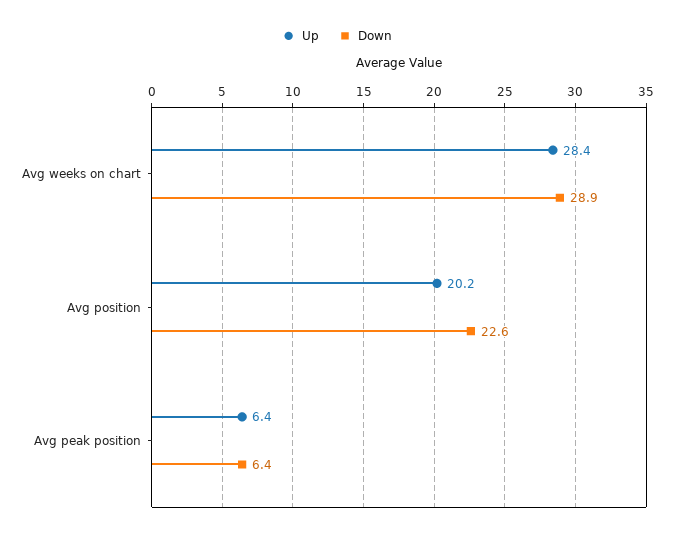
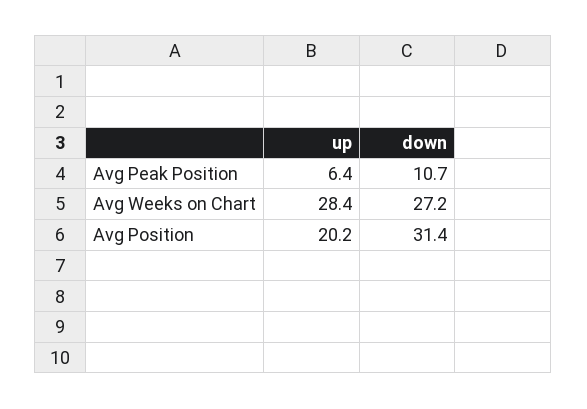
Down, Avg weeks on chart: 28.9 -> 27.2
Down, Avg position: 22.6 -> 31.4
Down, Avg peak position: 6.4 -> 10.7

